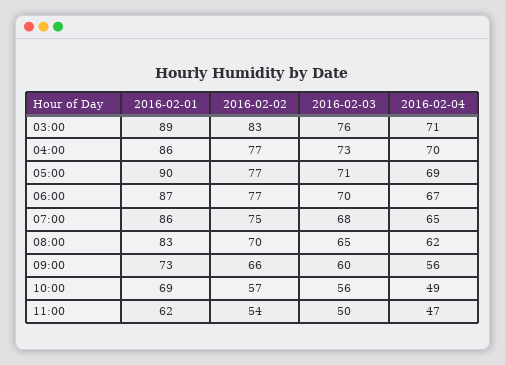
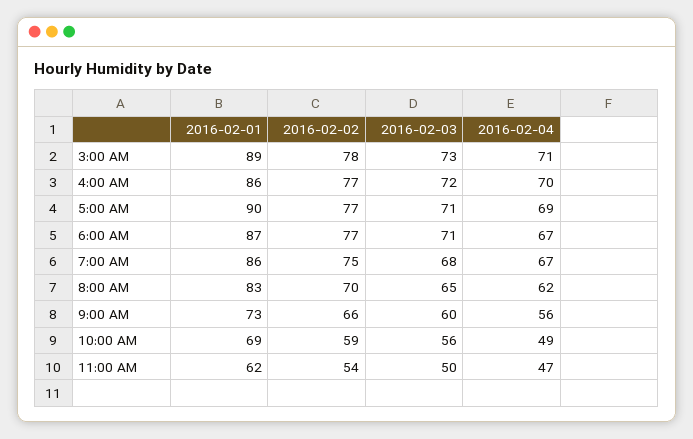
2016-02-02, 03:00: 83 -> 78
2016-02-03, 03:00: 76 -> 73
2016-02-03, 04:00: 73 -> 72
2016-02-03, 06:00: 70 -> 71
2016-02-04, 07:00: 65 -> 67
2016-02-02, 10:00: 57 -> 59

